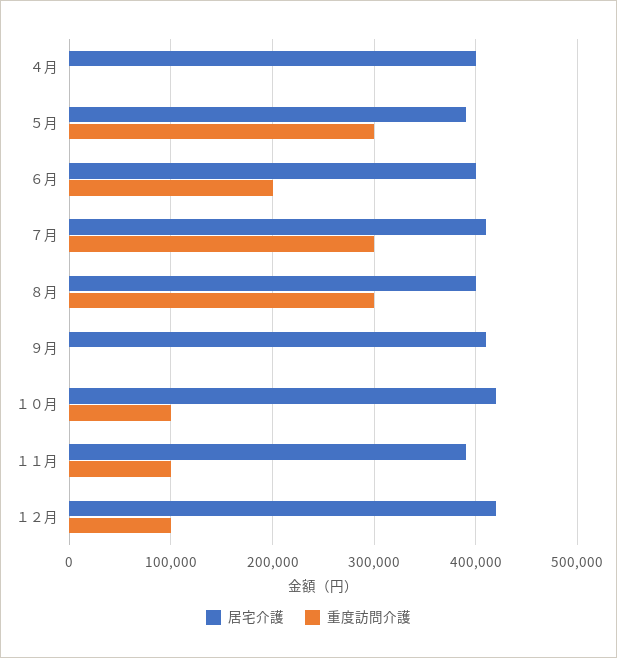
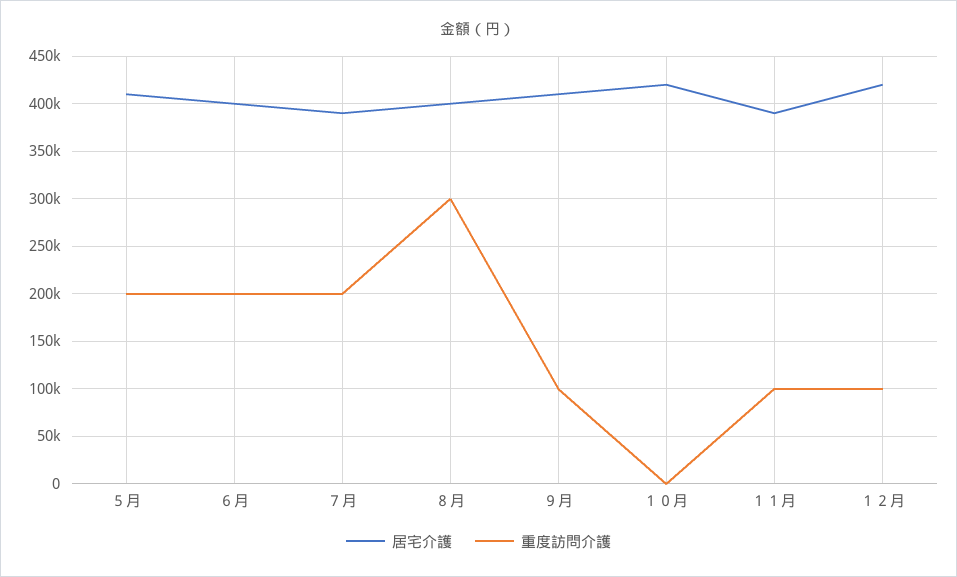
居宅介護, ４月: 400000 -> none
重度訪問介護, ４月: 0 -> none
居宅介護, ５月: 390000 -> 410000
重度訪問介護, ５月: 300000 -> 200000
居宅介護, ７月: 410000 -> 390000
重度訪問介護, ７月: 300000 -> 200000
重度訪問介護, ９月: 0 -> 100000
重度訪問介護, １０月: 100000 -> 0

